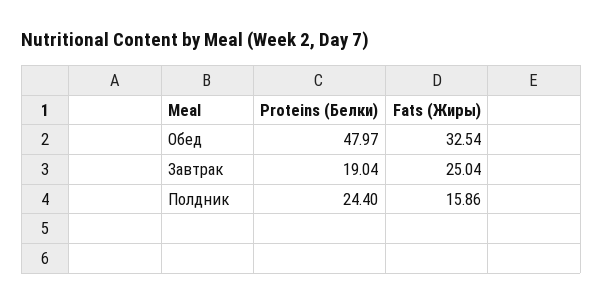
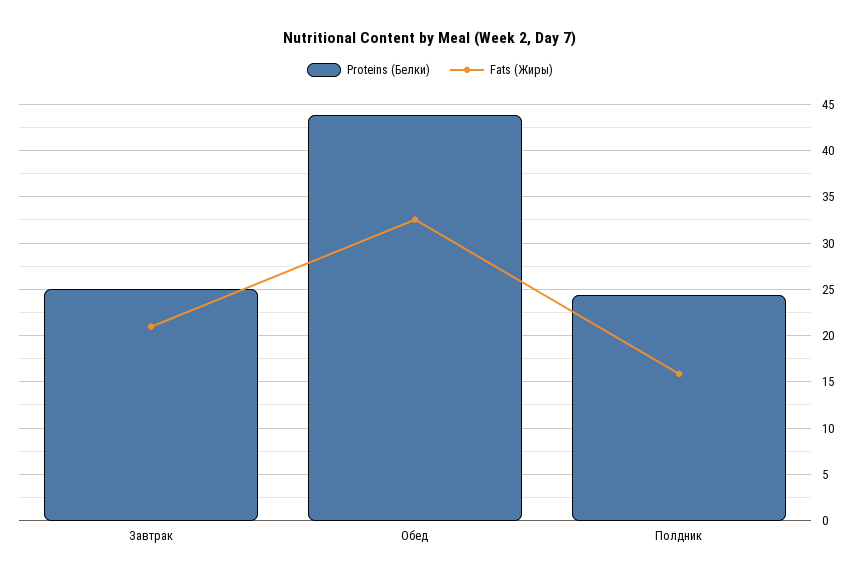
Proteins (Белки), Обед: 47.97 -> 44
Proteins (Белки), Завтрак: 19.04 -> 25
Fats (Жиры), Завтрак: 25.04 -> 21

